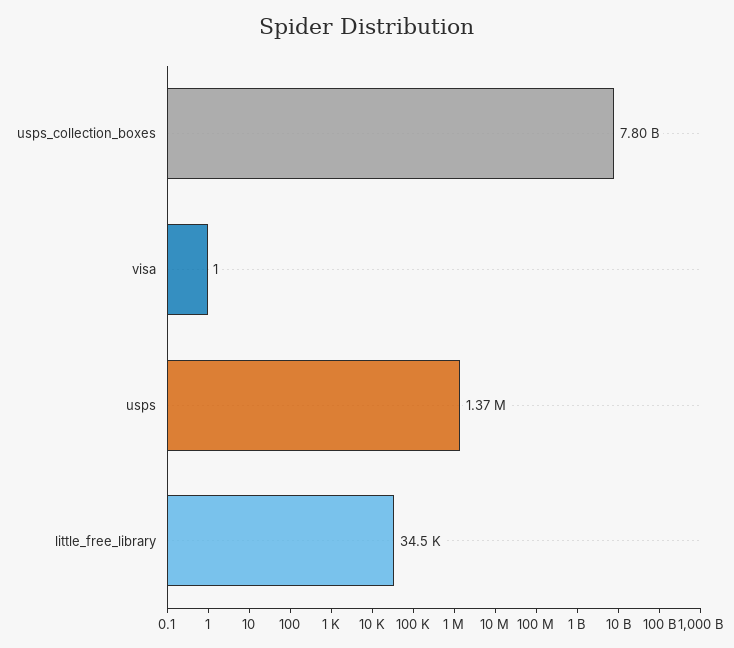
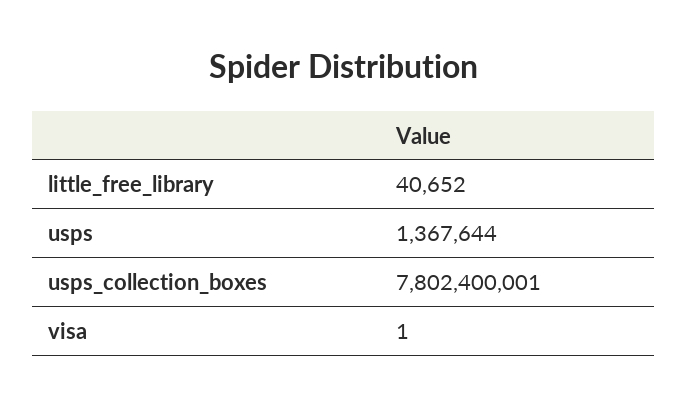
little_free_library: 34500 -> 40652

